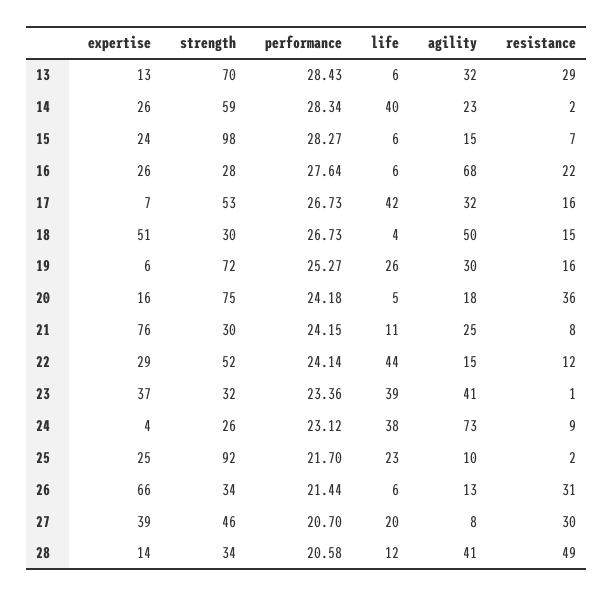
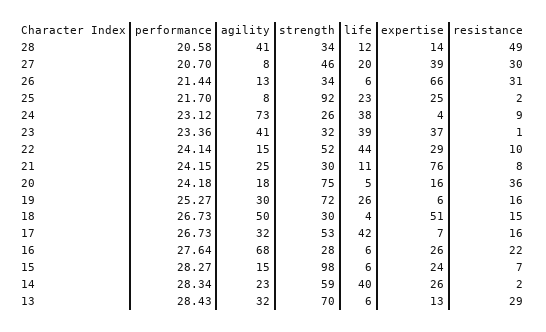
resistance, 22: 12 -> 10
agility, 25: 10 -> 8

